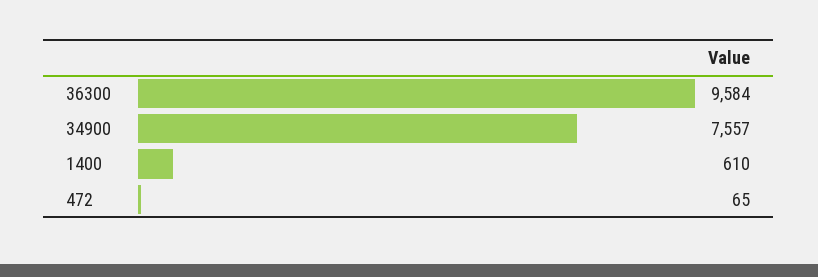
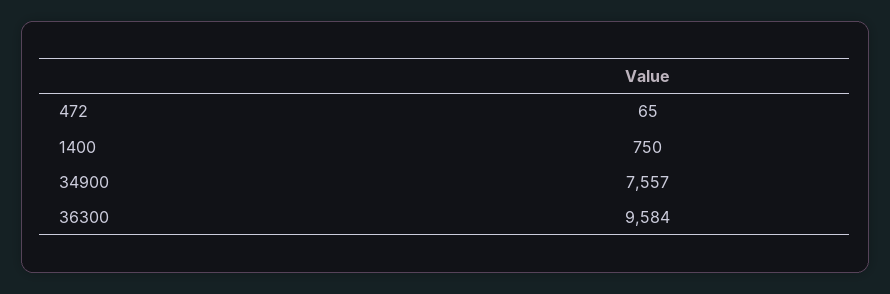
1400: 610 -> 750

